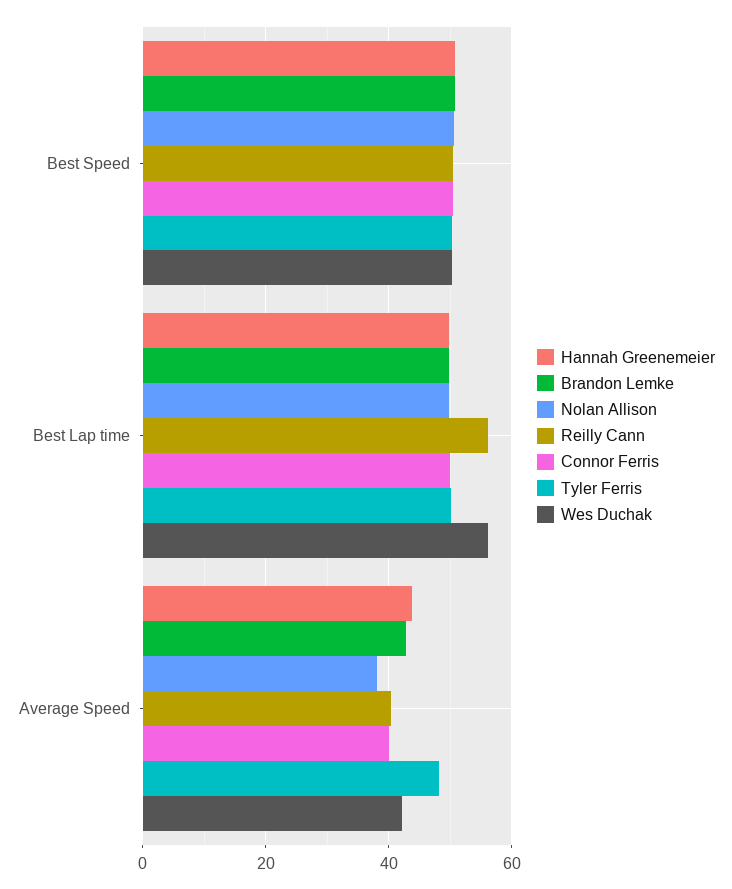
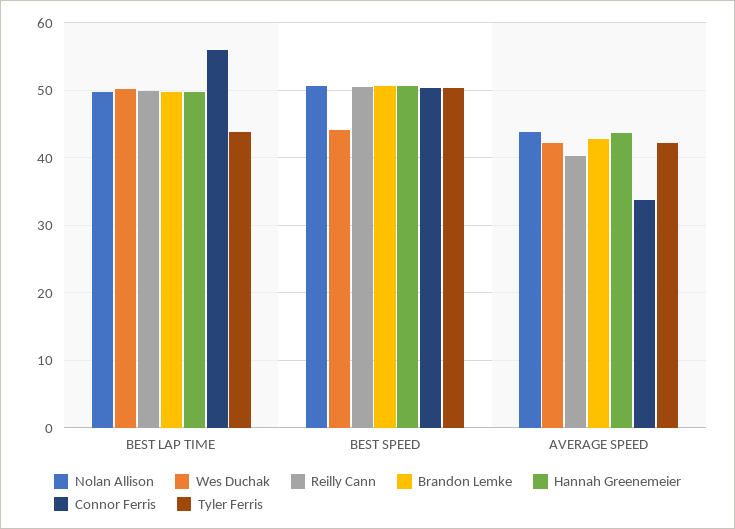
Wes Duchak, Best Speed: 50 -> 44
Reilly Cann, Best Lap time: 56 -> 50
Connor Ferris, Best Lap time: 50 -> 56
Tyler Ferris, Best Lap time: 50 -> 44
Wes Duchak, Best Lap time: 56 -> 50
Nolan Allison, Average Speed: 38 -> 44
Connor Ferris, Average Speed: 40 -> 34
Tyler Ferris, Average Speed: 48 -> 42

